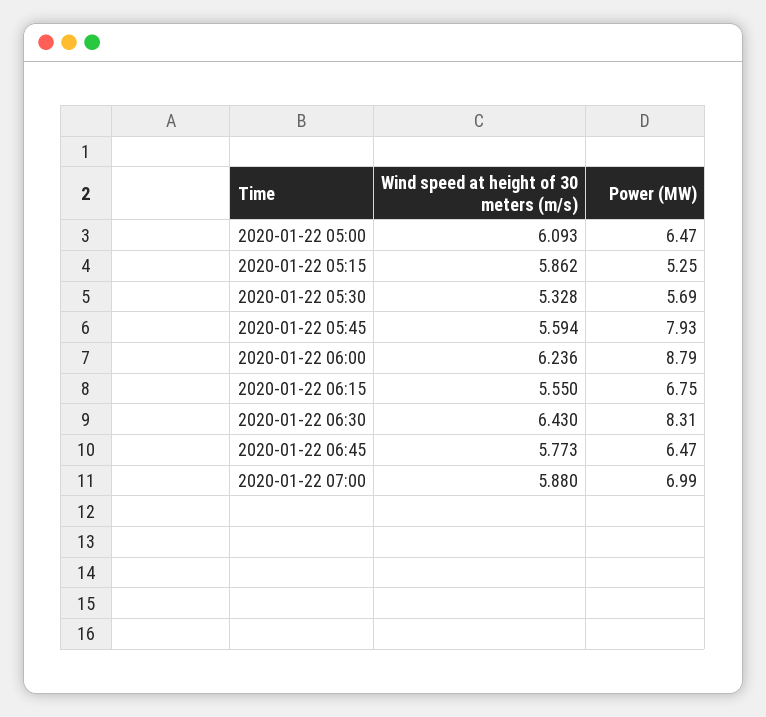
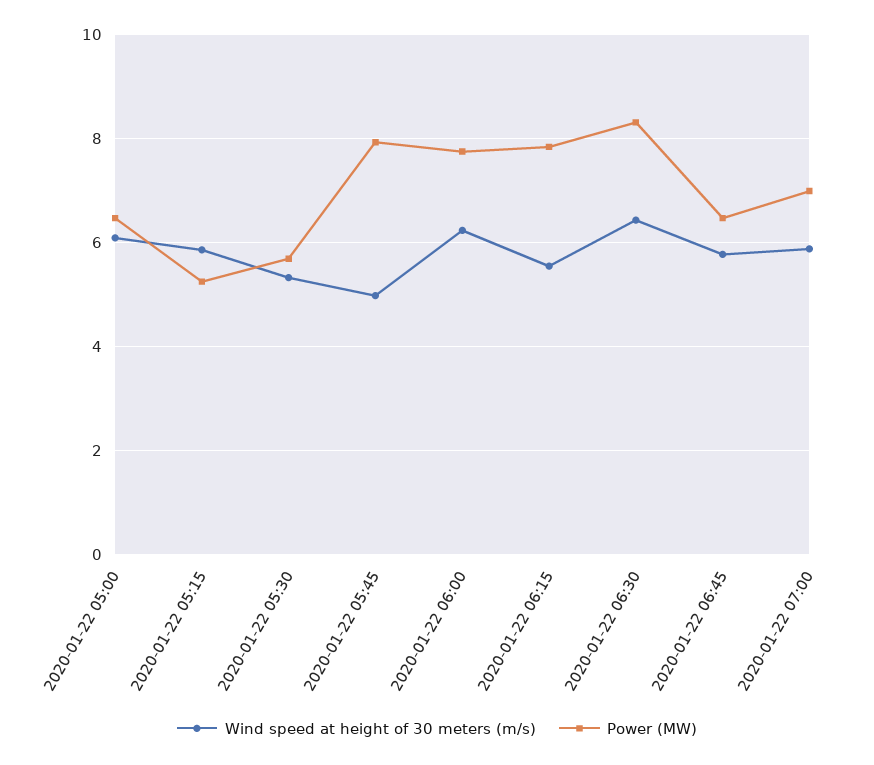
Wind speed at height of 30 meters (m/s), 2020-01-22 05:45: 5.594 -> 5
Power (MW), 2020-01-22 06:00: 8.79 -> 7.8
Power (MW), 2020-01-22 06:15: 6.75 -> 7.8

